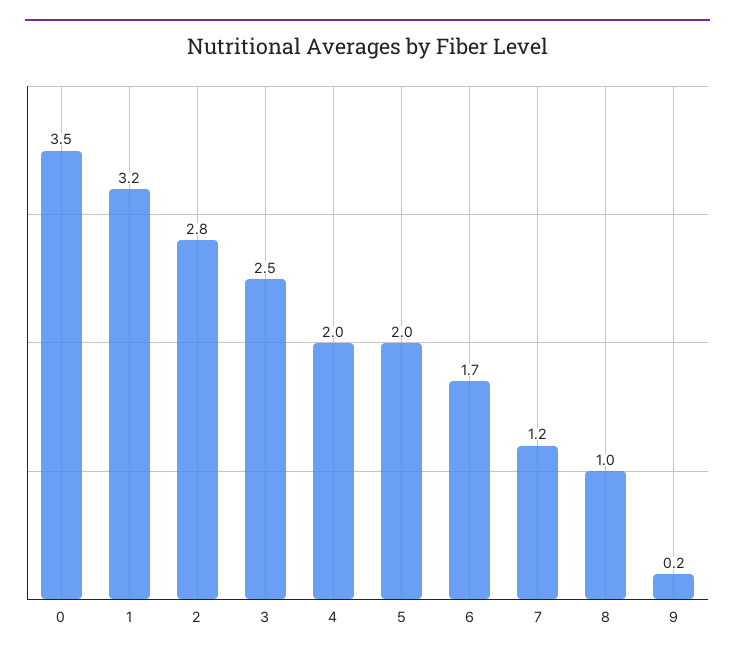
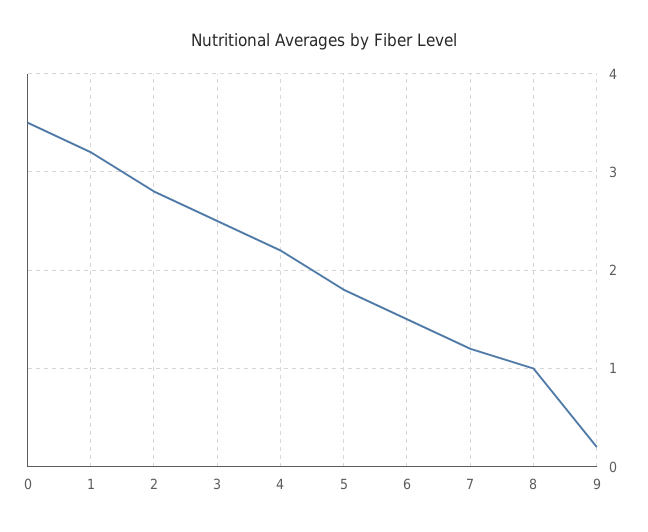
4: 2 -> 2.2
5: 2 -> 1.8
6: 1.7 -> 1.5

